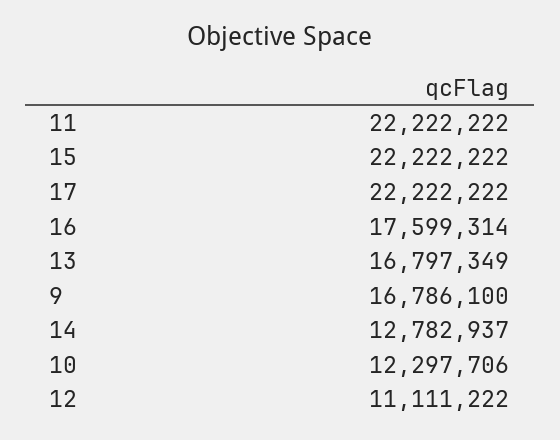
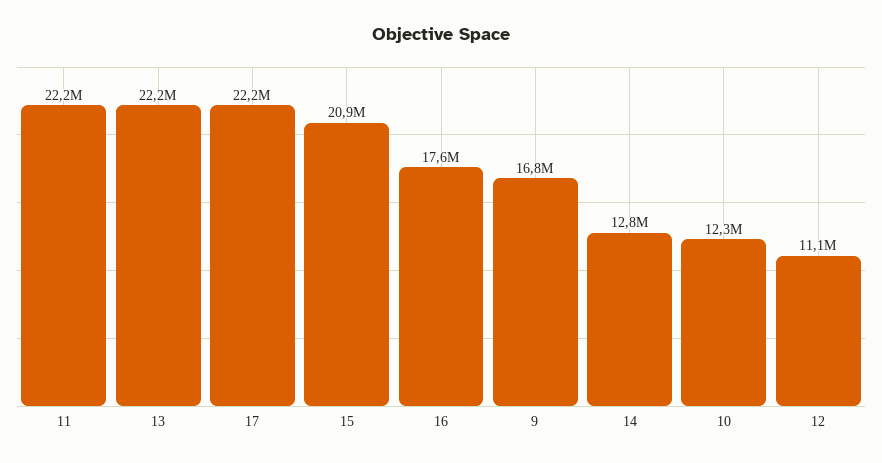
15: 22222222 -> 20900000
13: 16797349 -> 22200000

